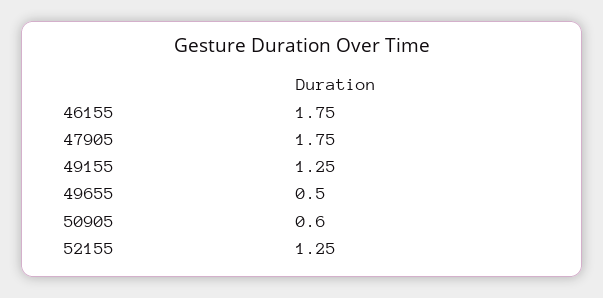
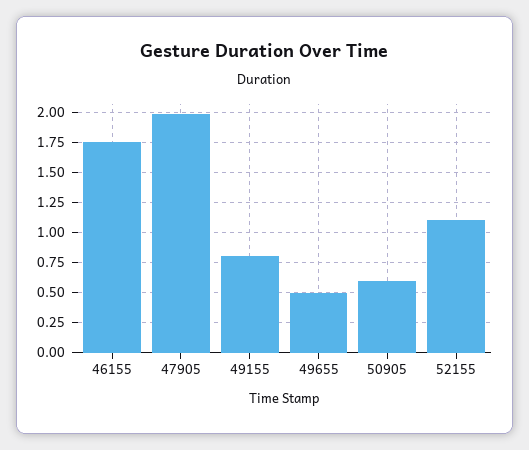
47905: 1.75 -> 2
49155: 1.25 -> 0.8
52155: 1.25 -> 1.1

